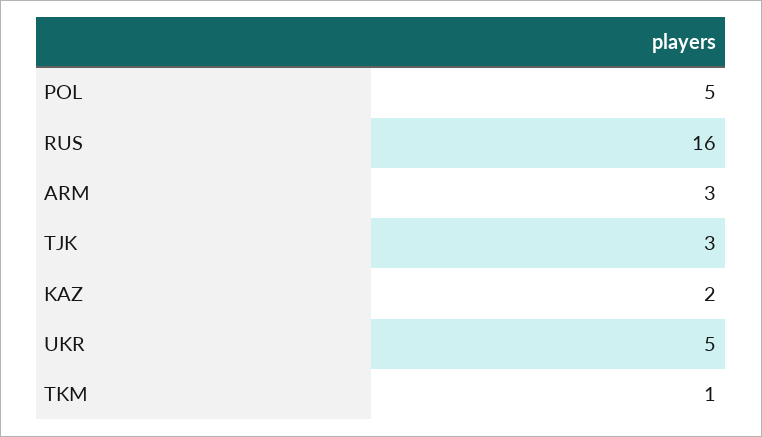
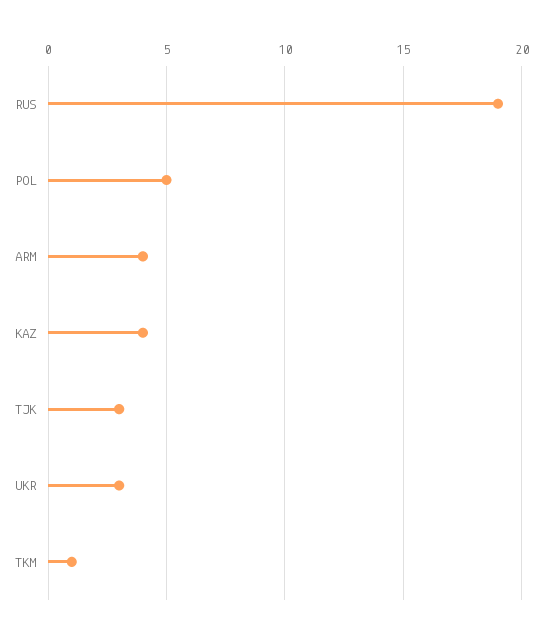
RUS: 16 -> 19
ARM: 3 -> 4
KAZ: 2 -> 4
UKR: 5 -> 3

